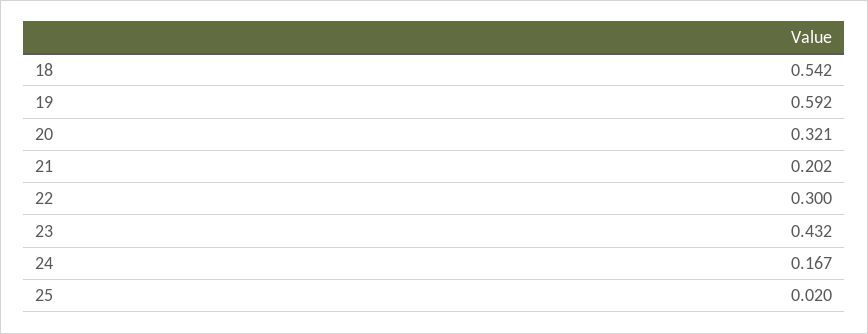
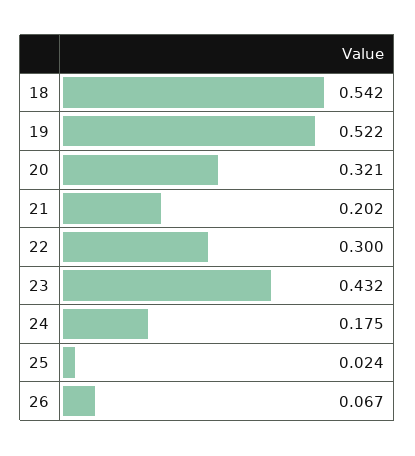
19: 0.592 -> 0.522
24: 0.167 -> 0.175
25: 0.02 -> 0.024
26: none -> 0.067

